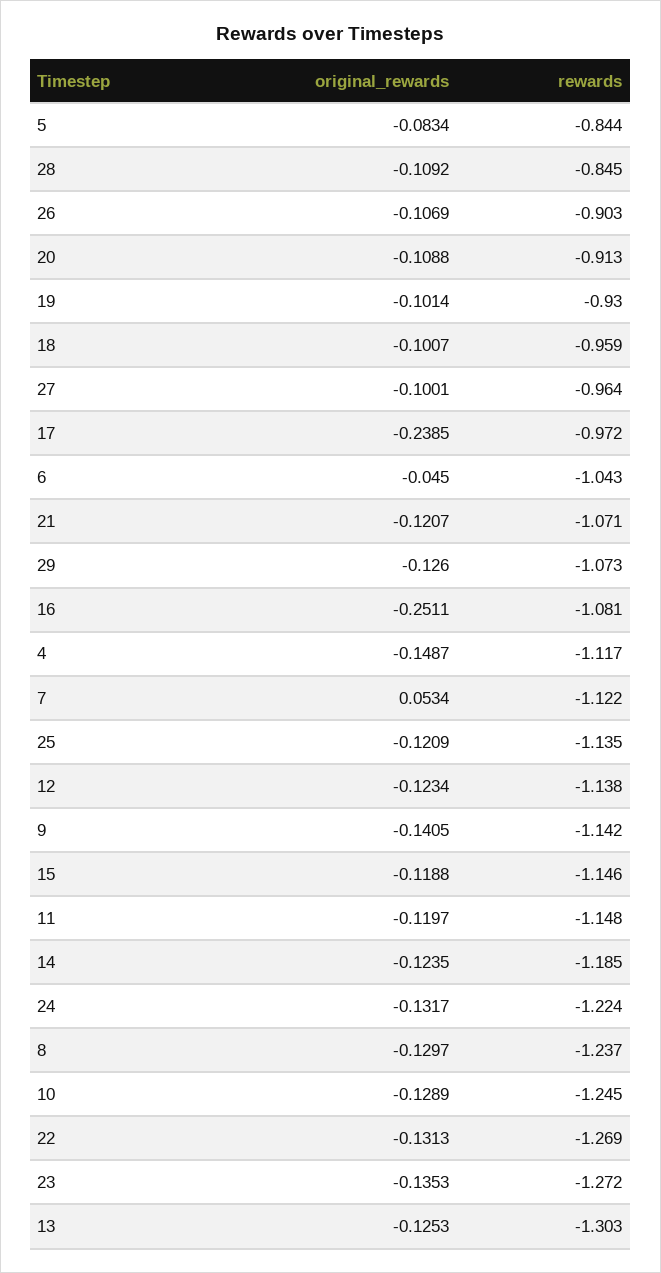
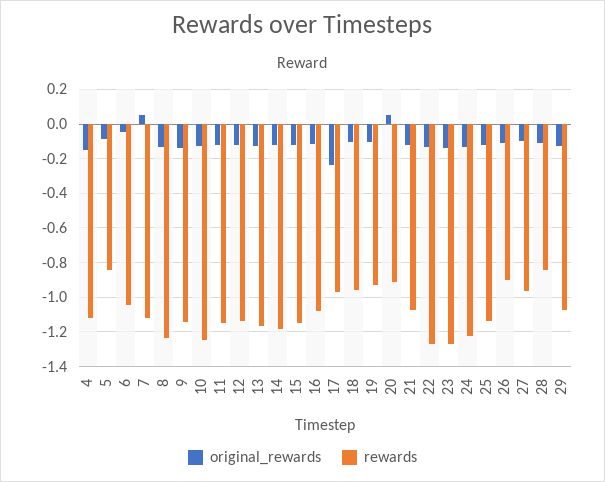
original_rewards, 20: -0.1088 -> 0.05
original_rewards, 16: -0.2511 -> -0.1
rewards, 13: -1.303 -> -1.15

